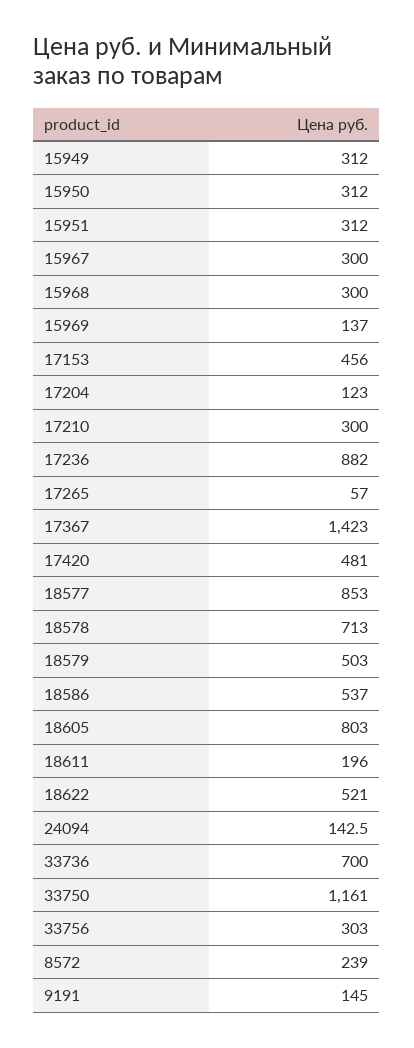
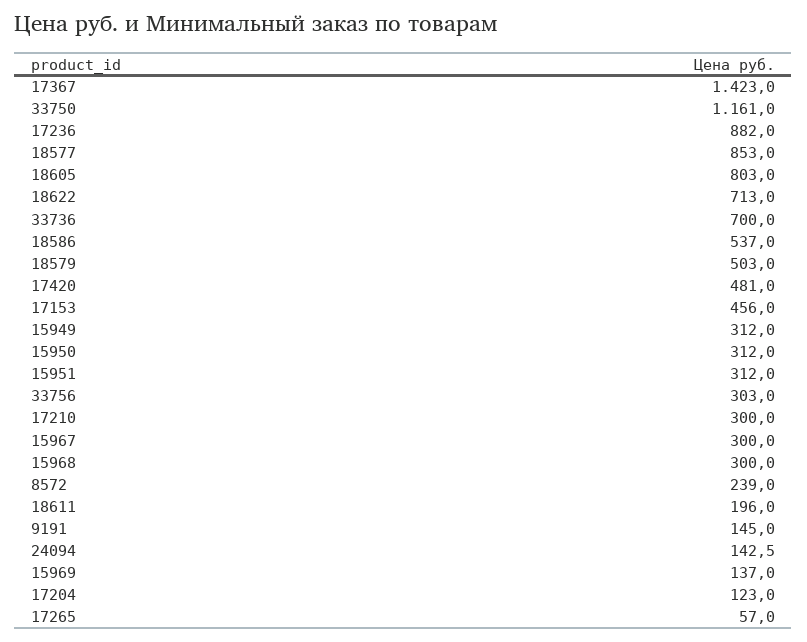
18578: 713 -> none
18622: 521 -> 713

